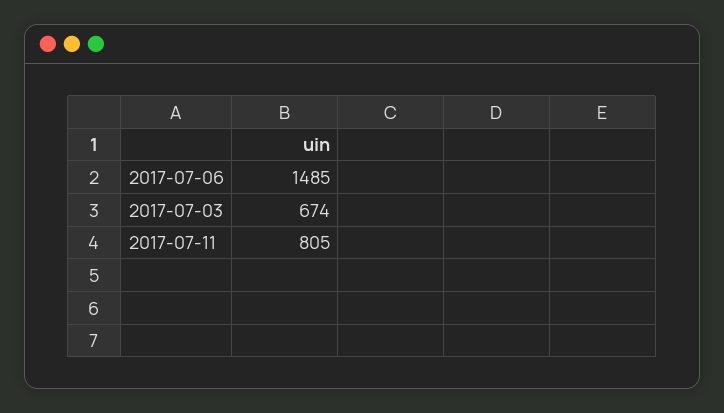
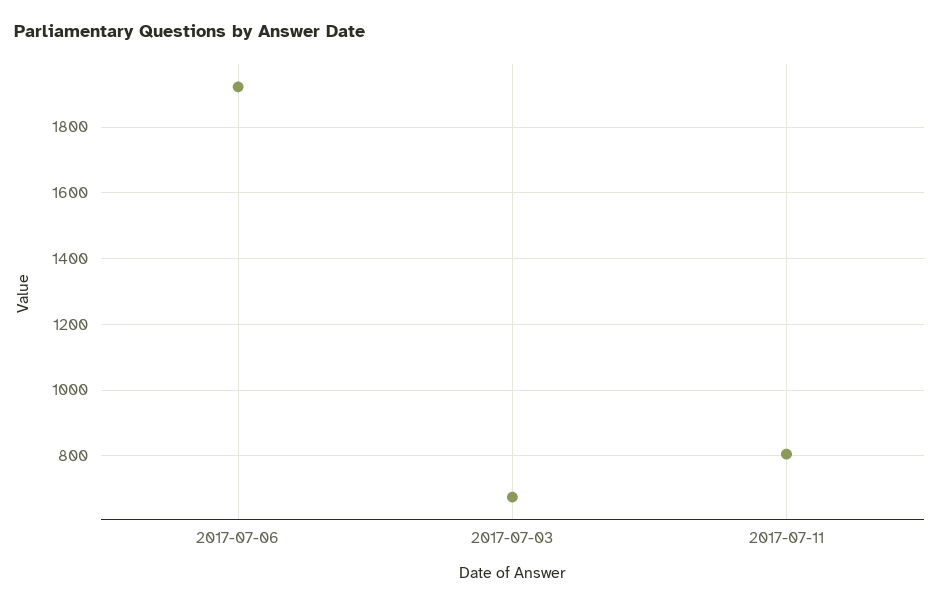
2017-07-06: 1485 -> 1920

